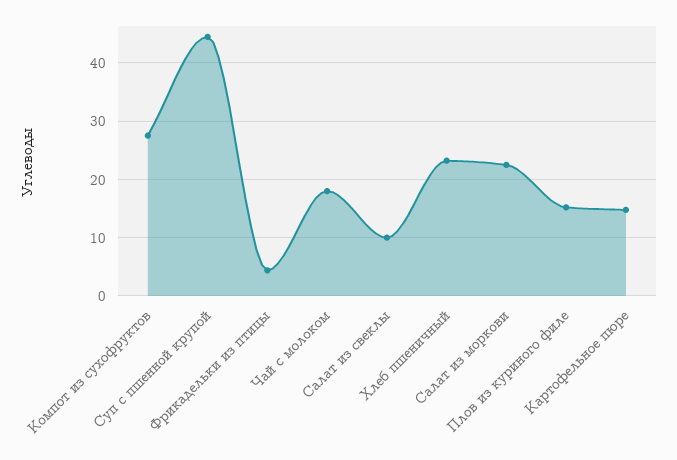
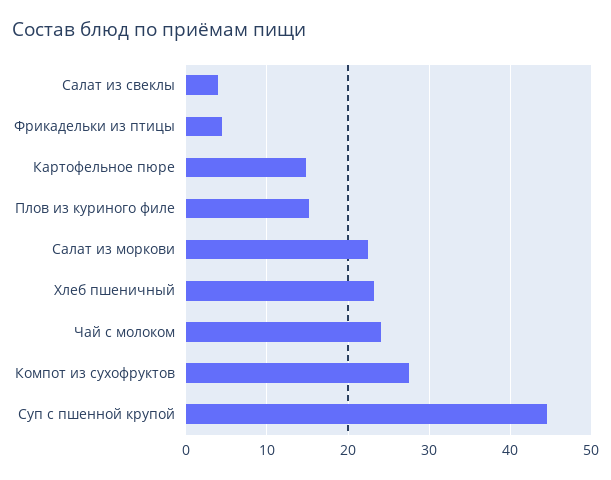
Чай с молоком: 18 -> 24
Салат из свеклы: 10 -> 4

